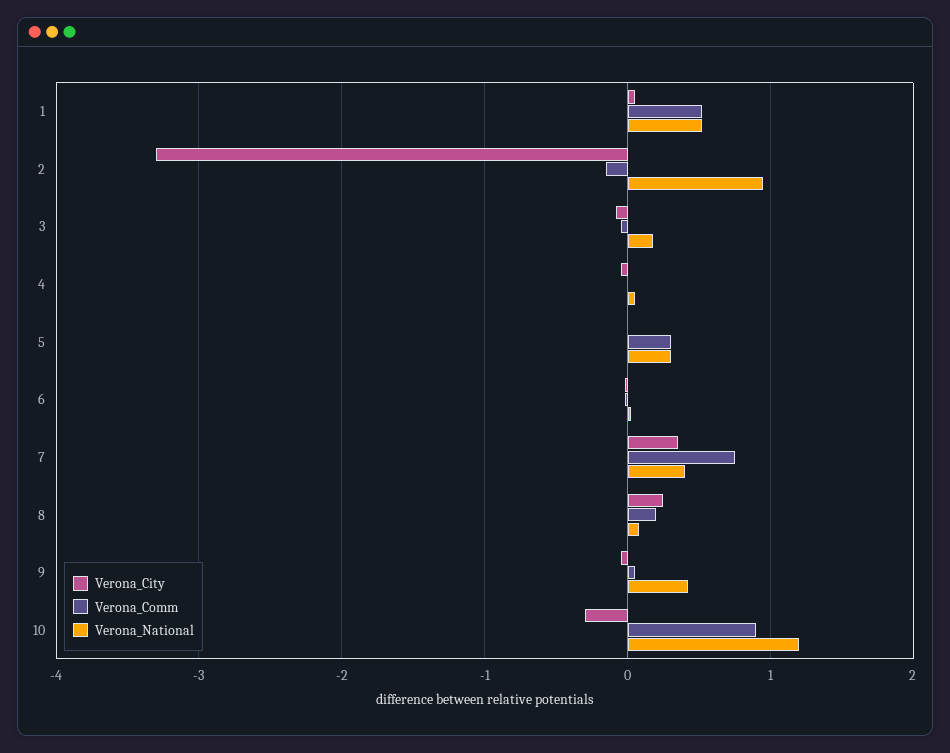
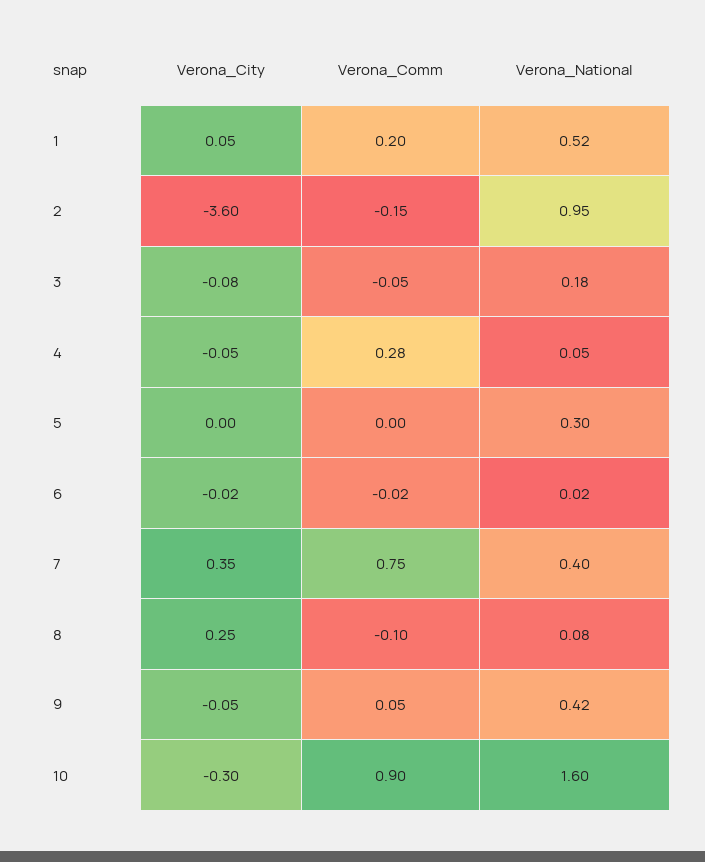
Verona_Comm, 1: 0.5 -> 0.2
Verona_City, 2: -3.3 -> -3.6
Verona_Comm, 4: 0 -> 0.28
Verona_Comm, 5: 0.3 -> 0
Verona_Comm, 8: 0.2 -> -0.1
Verona_National, 10: 1.2 -> 1.6

